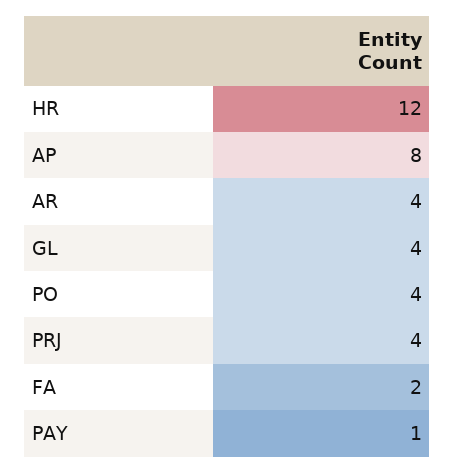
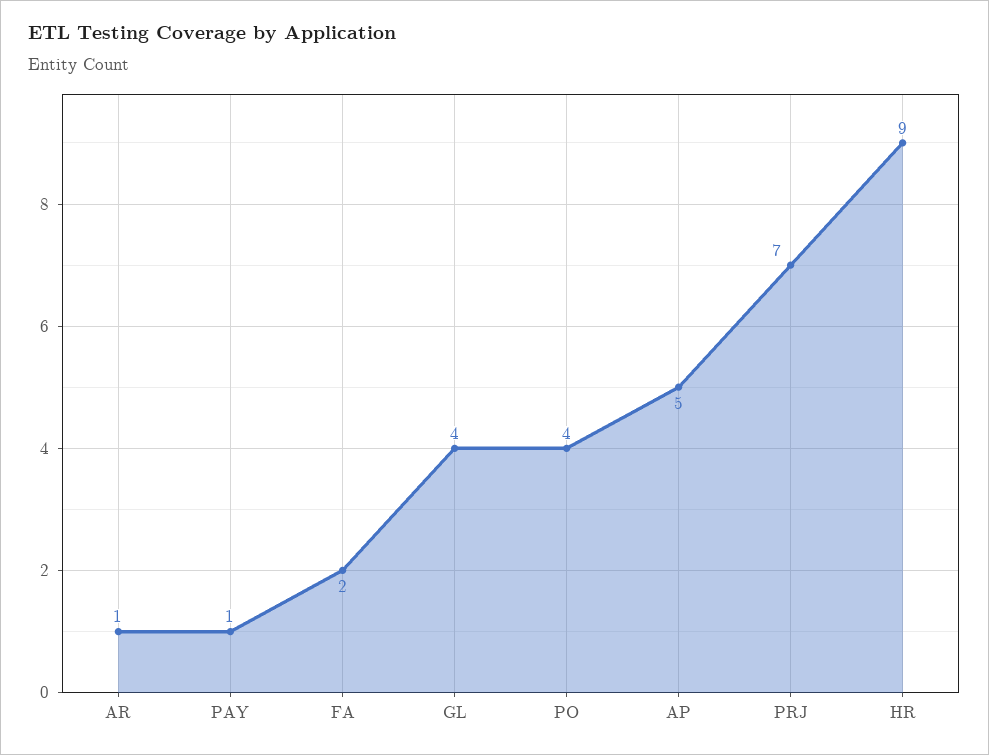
HR: 12 -> 9
AP: 8 -> 5
AR: 4 -> 1
PRJ: 4 -> 7

